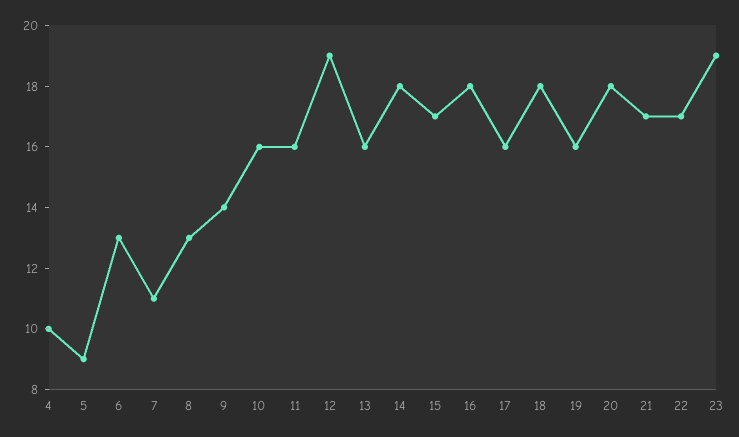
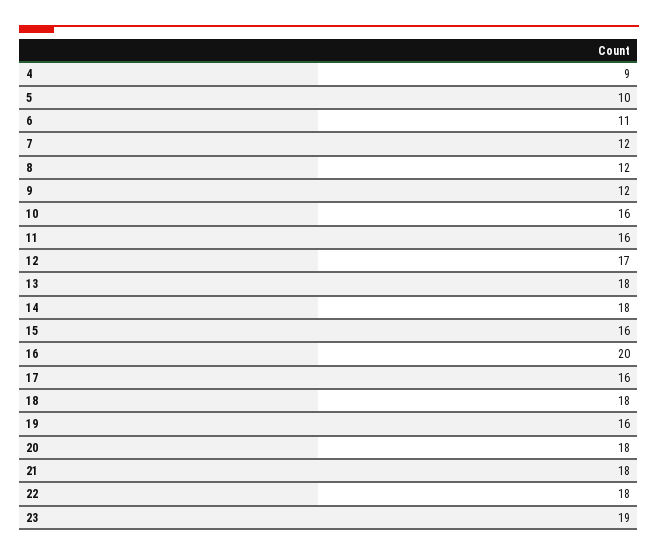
4: 10 -> 9
5: 9 -> 10
6: 13 -> 11
7: 11 -> 12
8: 13 -> 12
9: 14 -> 12
12: 19 -> 17
13: 16 -> 18
15: 17 -> 16
16: 18 -> 20
21: 17 -> 18
22: 17 -> 18

